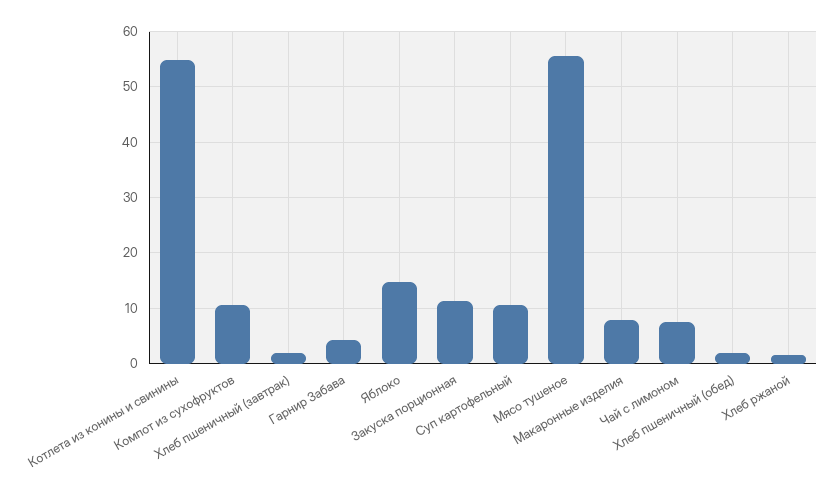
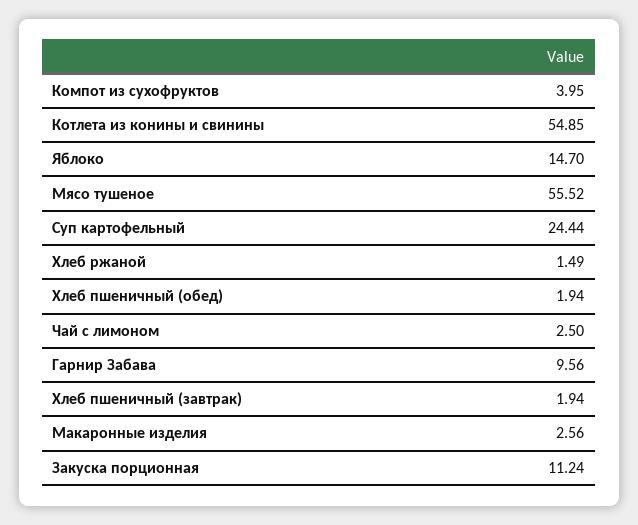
Компот из сухофруктов: 10 -> 3.95
Гарнир Забава: 4 -> 9.56
Суп картофельный: 10 -> 24.44
Макаронные изделия: 8 -> 2.56
Чай с лимоном: 8 -> 2.5

